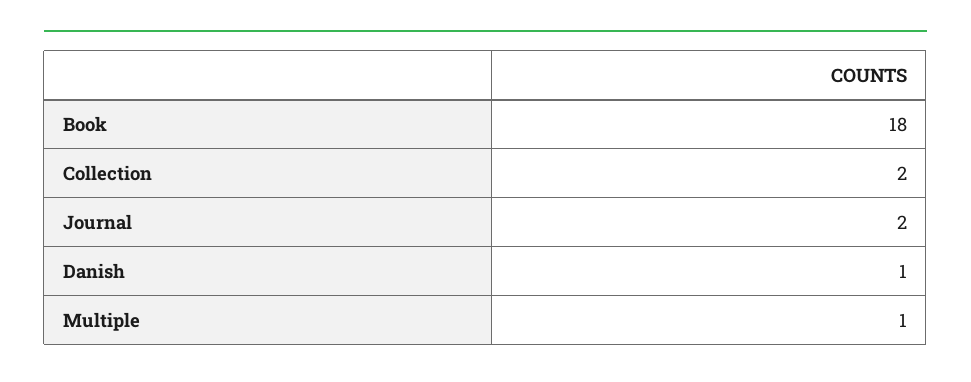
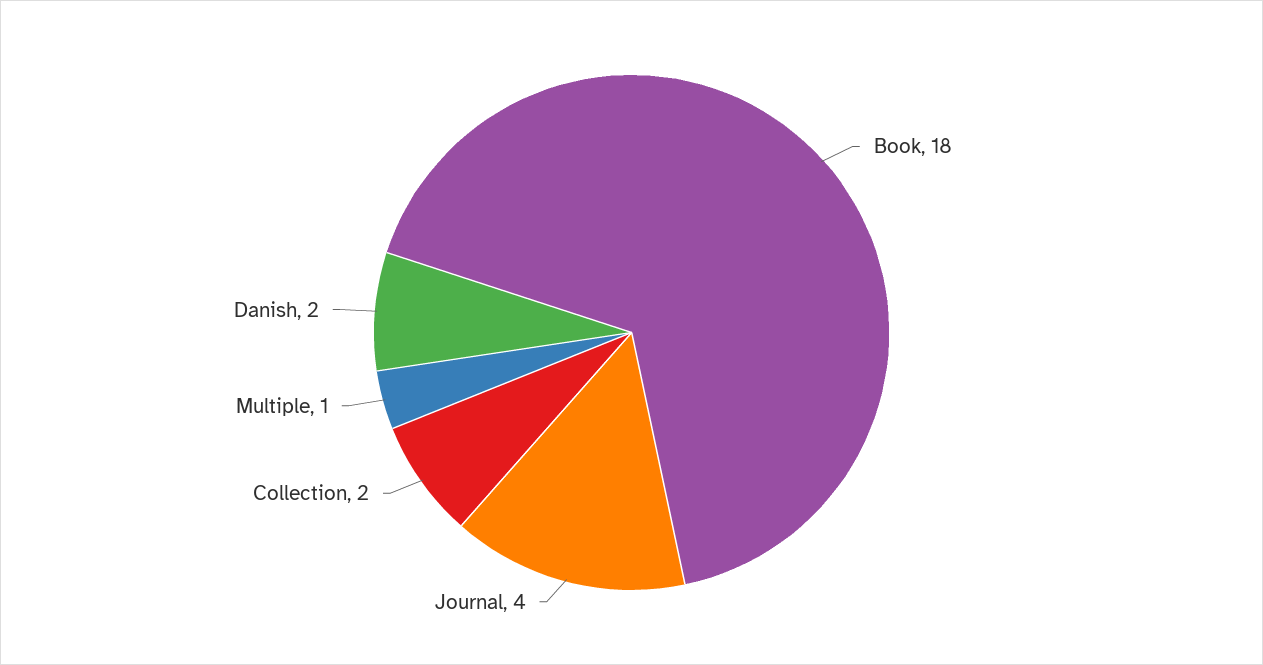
Journal: 2 -> 4
Danish: 1 -> 2

